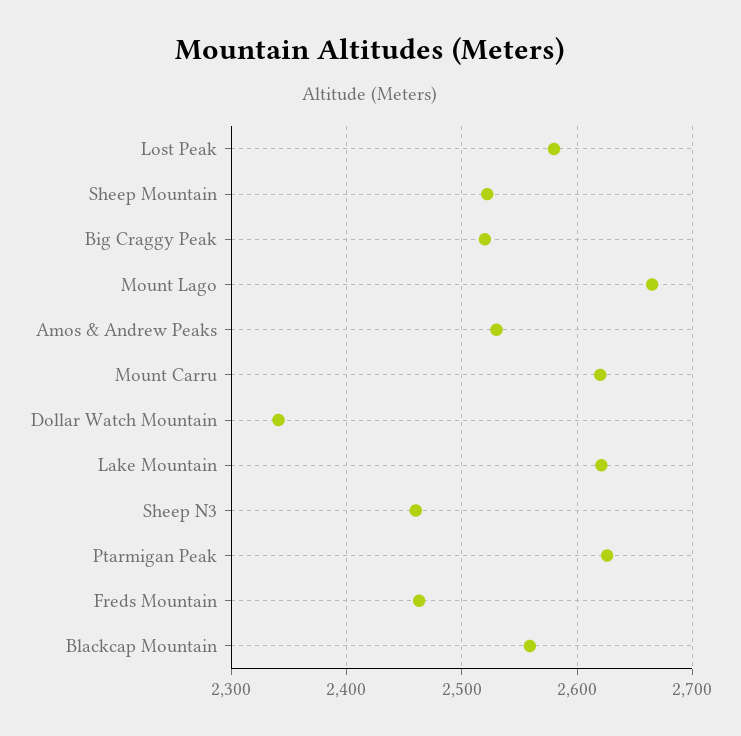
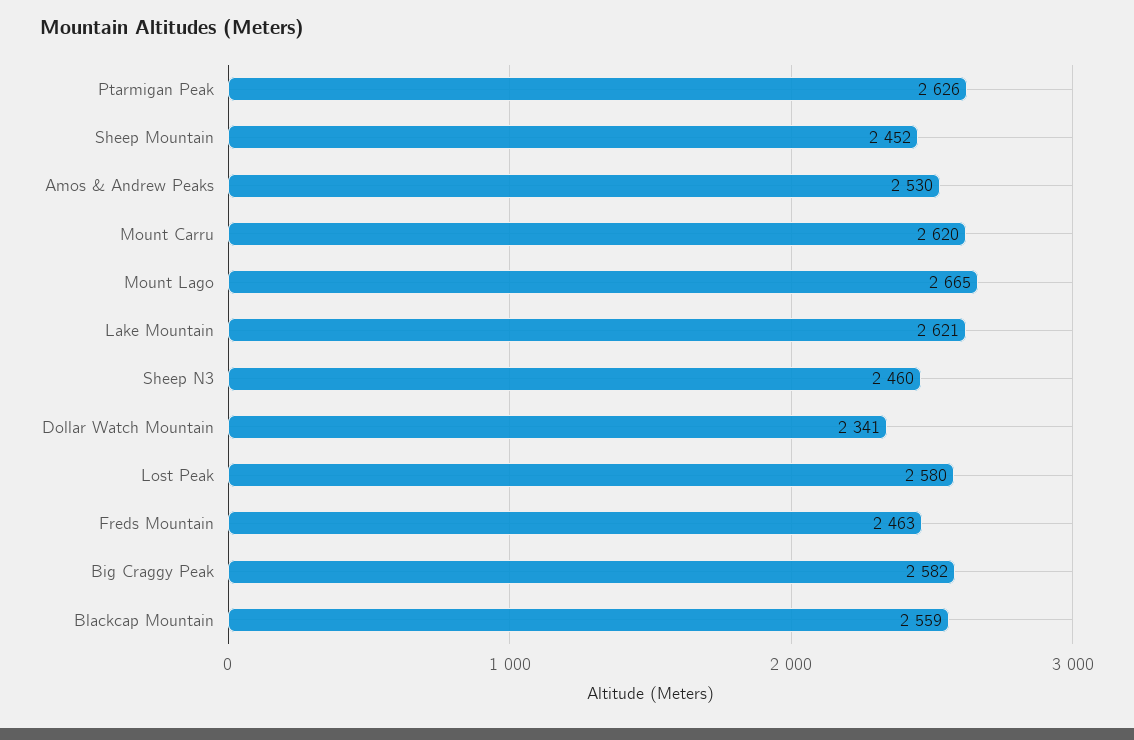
Sheep Mountain: 2520 -> 2452
Big Craggy Peak: 2520 -> 2582

